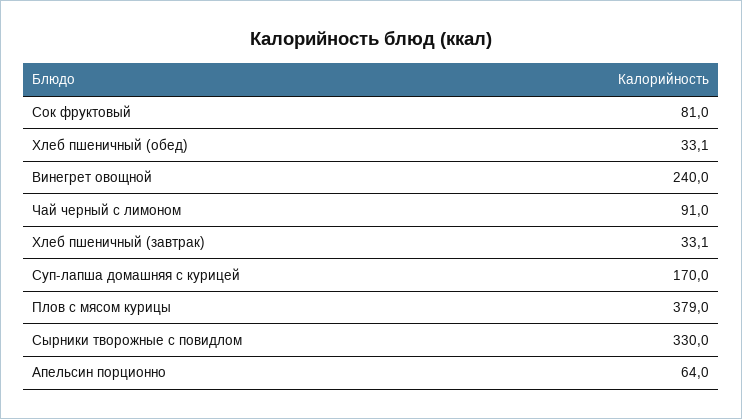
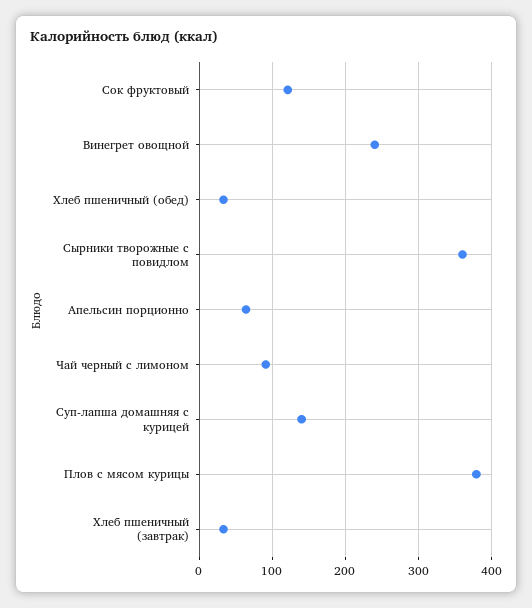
Сок фруктовый: 81 -> 120
Суп-лапша домашняя с курицей: 170 -> 140
Сырники творожные с повидлом: 330 -> 360

